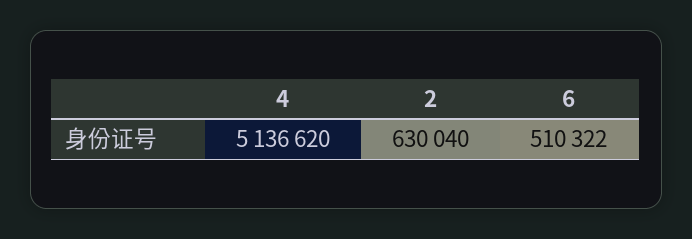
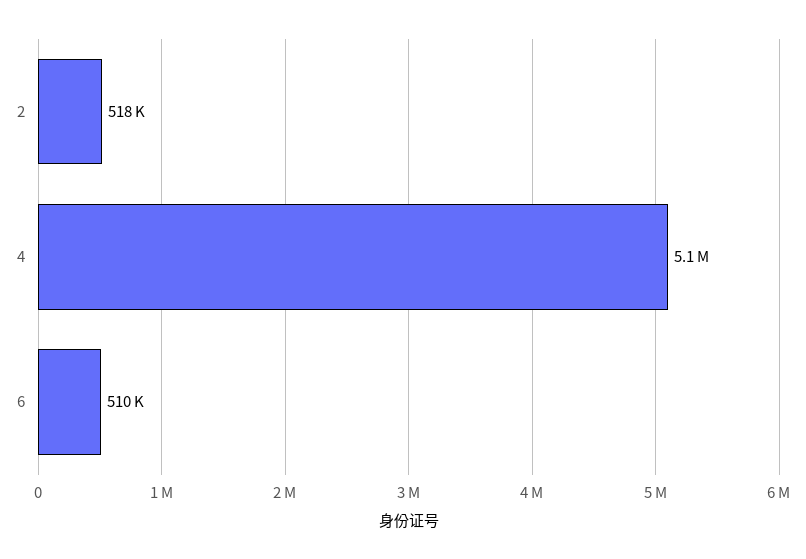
2: 630040 -> 518000

